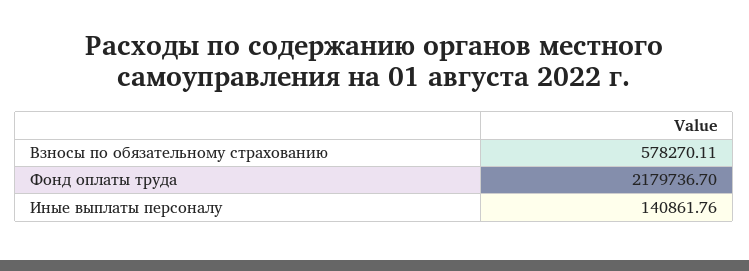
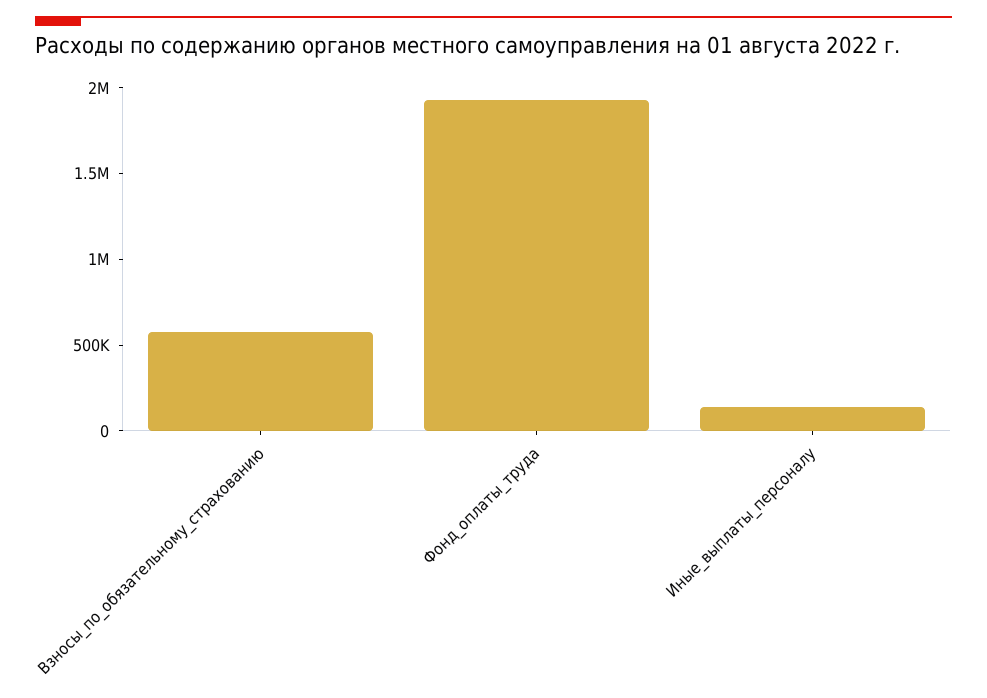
Фонд оплаты труда: 2179736.7 -> 1900000

